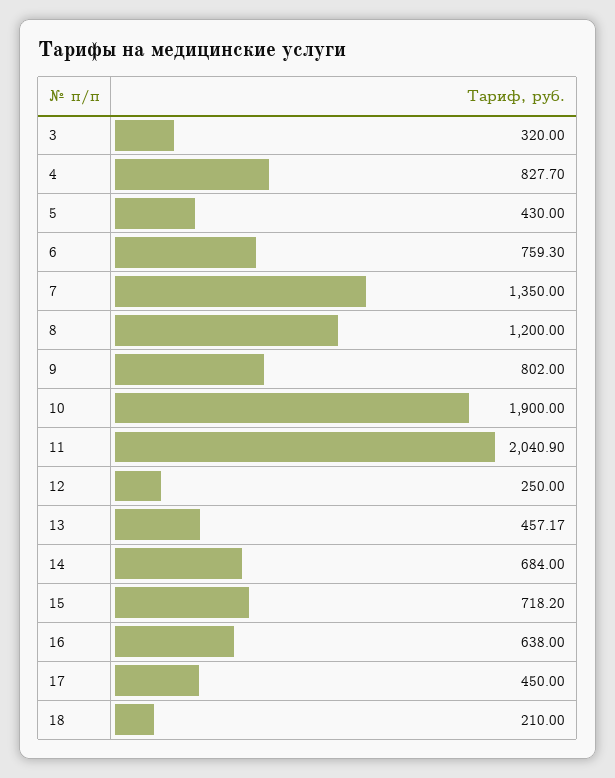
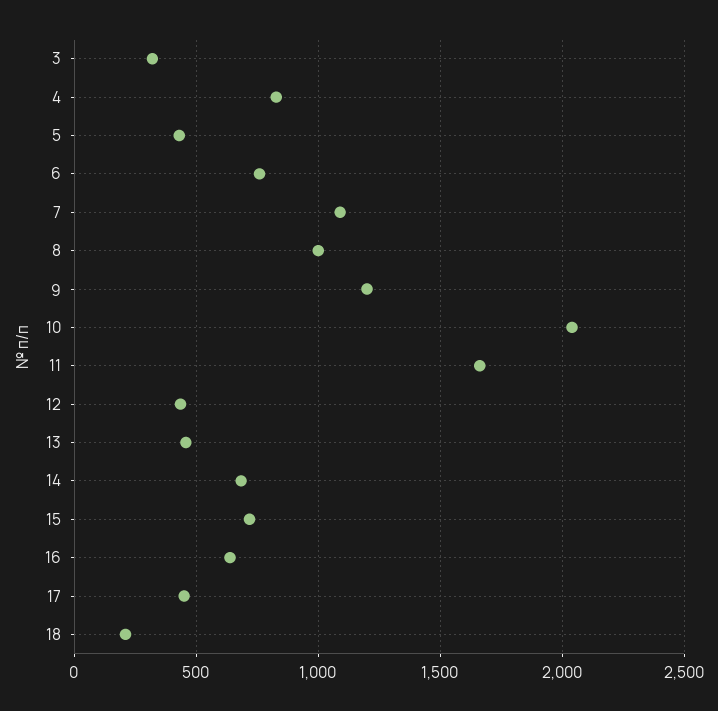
7: 1350 -> 1100
8: 1200 -> 1000
9: 802 -> 1200
10: 1900 -> 2050
11: 2040.9 -> 1650
12: 250 -> 450

